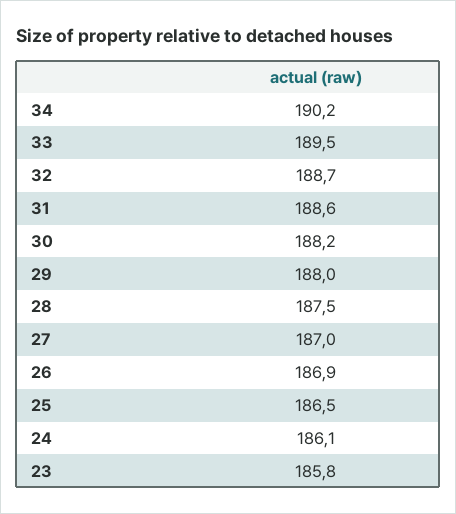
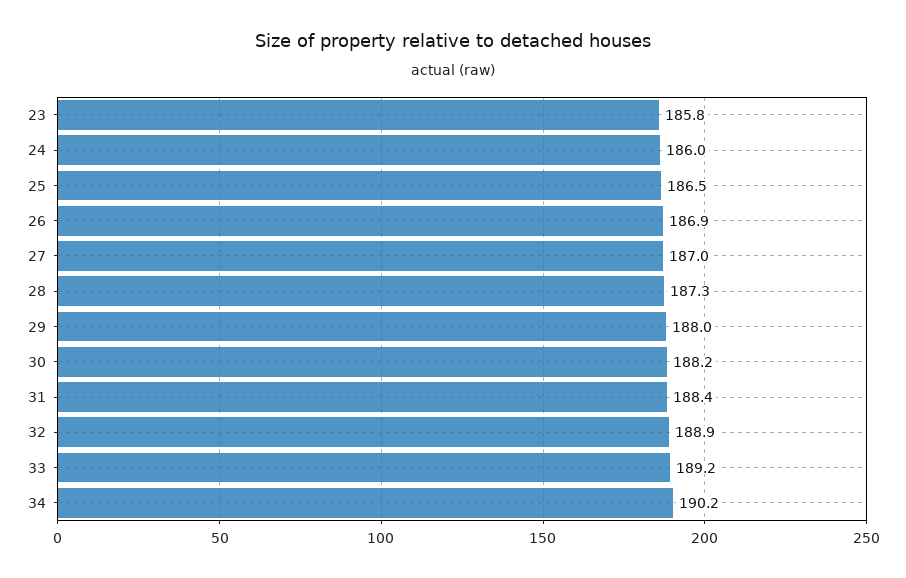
33: 189.5 -> 189.2
32: 188.7 -> 188.9
31: 188.6 -> 188.4
28: 187.5 -> 187.3
24: 186.1 -> 186

